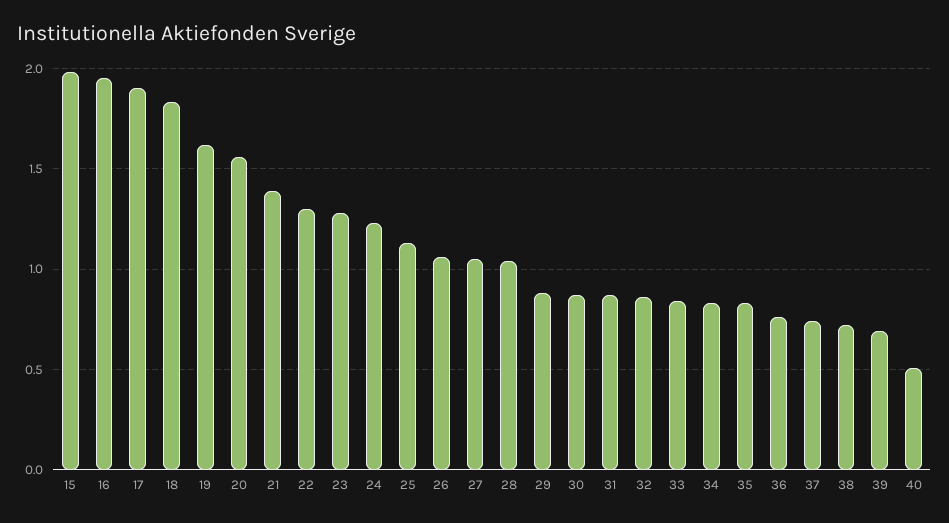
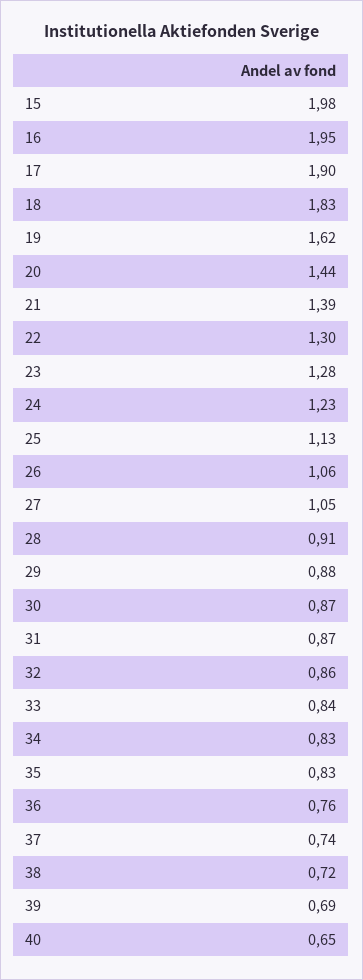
20: 1.55 -> 1.44
28: 1.05 -> 0.91
40: 0.5 -> 0.65

